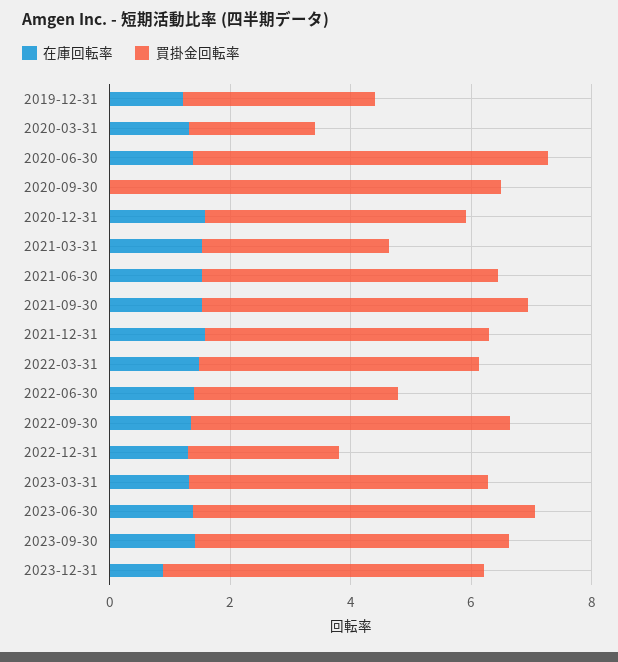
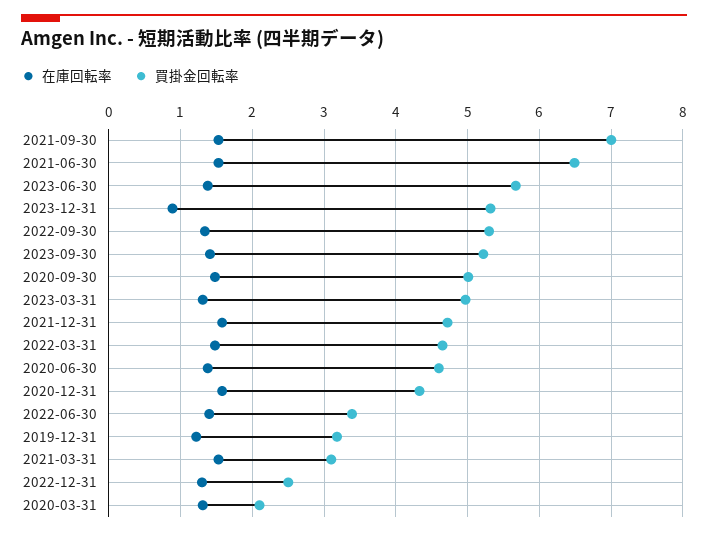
買掛金回転率, 2020-06-30: 6 -> 4.6
在庫回転率, 2020-09-30: 0 -> 1.5
買掛金回転率, 2020-09-30: 6.5 -> 5
買掛金回転率, 2021-06-30: 5 -> 6.5
買掛金回転率, 2021-09-30: 5.5 -> 7

